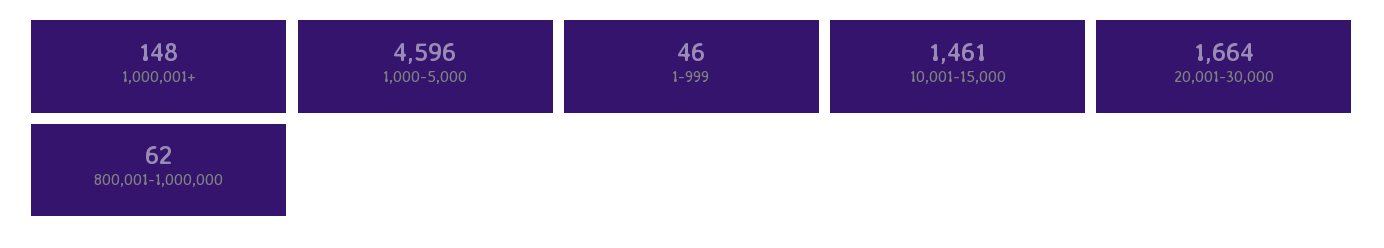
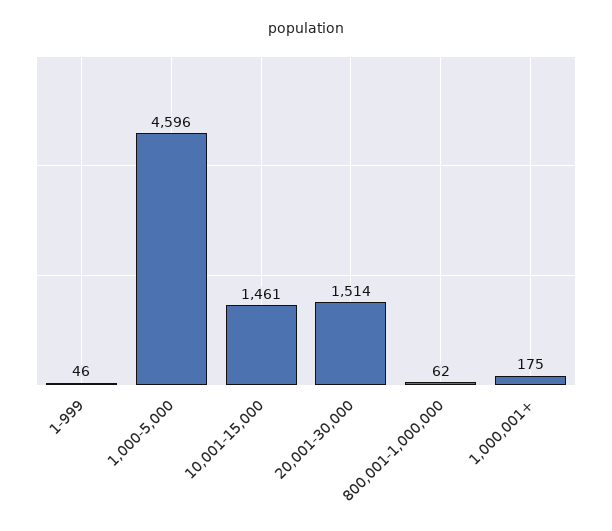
1,000,001+: 148 -> 175
20,001-30,000: 1664 -> 1514

